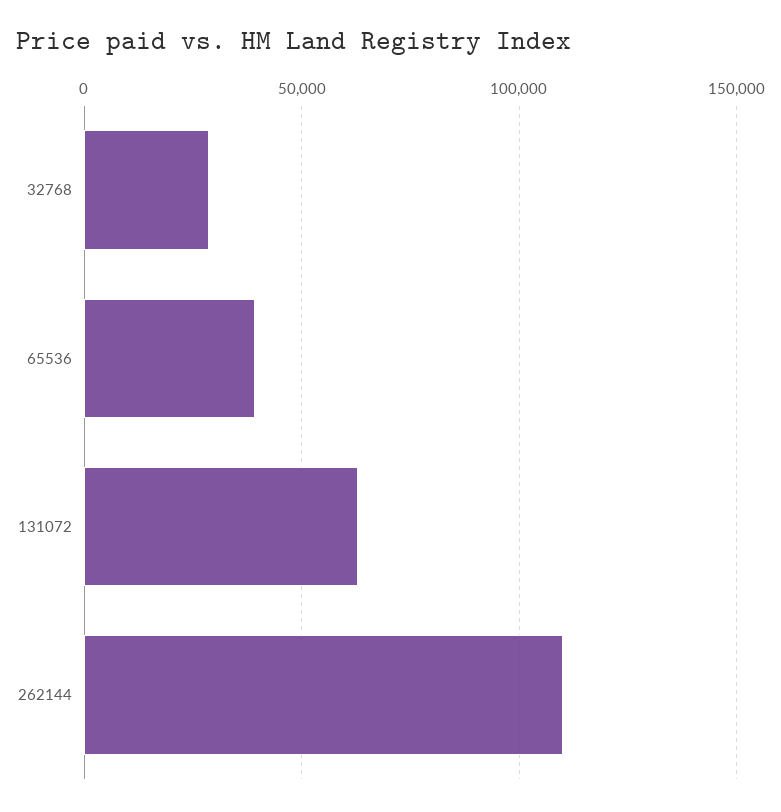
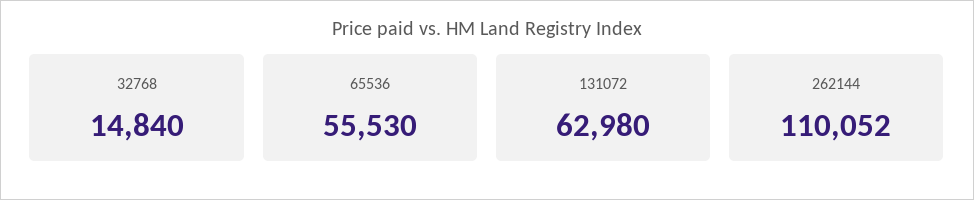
32768: 30000 -> 14840
65536: 40000 -> 55530

